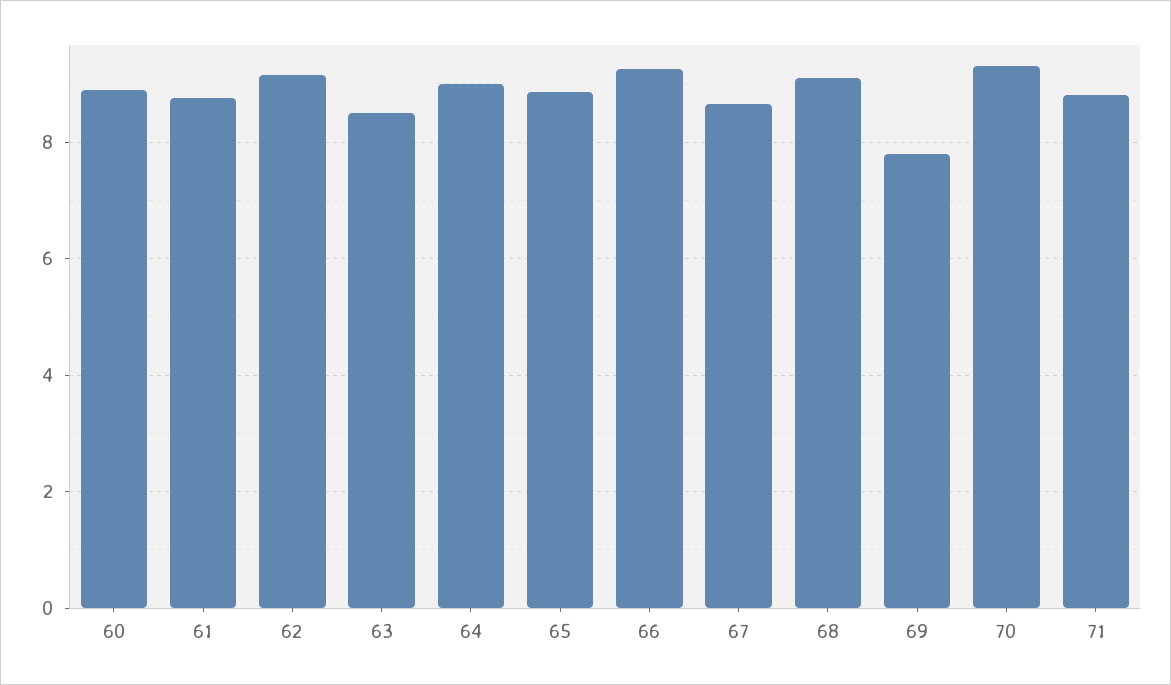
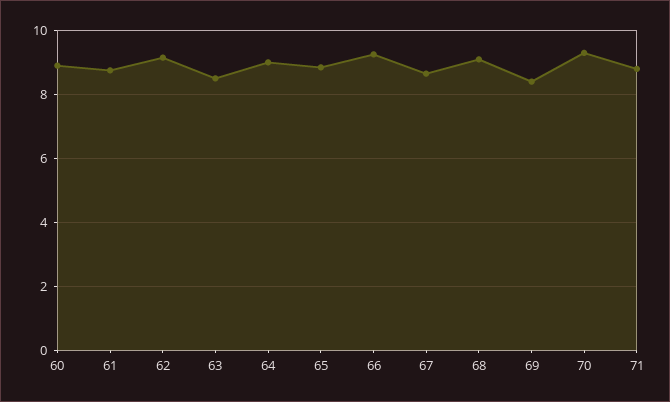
69: 7.8 -> 8.4

